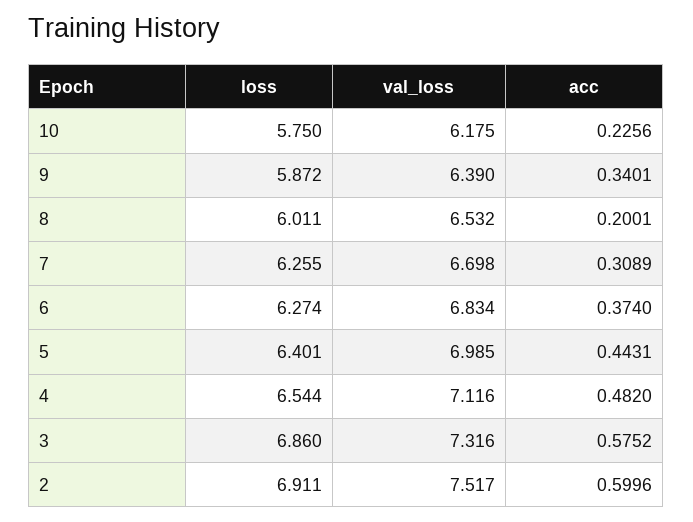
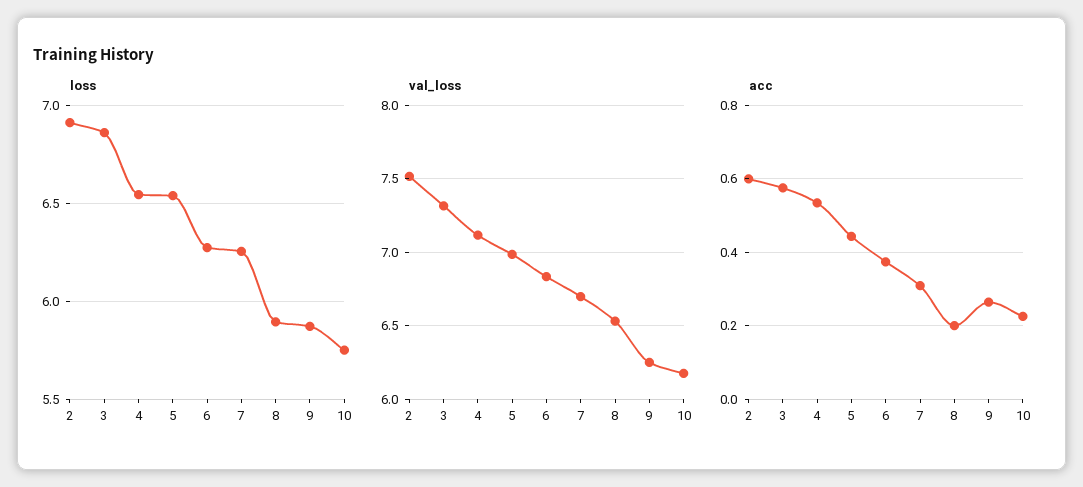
val_loss, 9: 6.39 -> 6.25
acc, 9: 0.3401 -> 0.26
loss, 8: 6.011 -> 5.9
loss, 5: 6.401 -> 6.55
acc, 4: 0.482 -> 0.54

